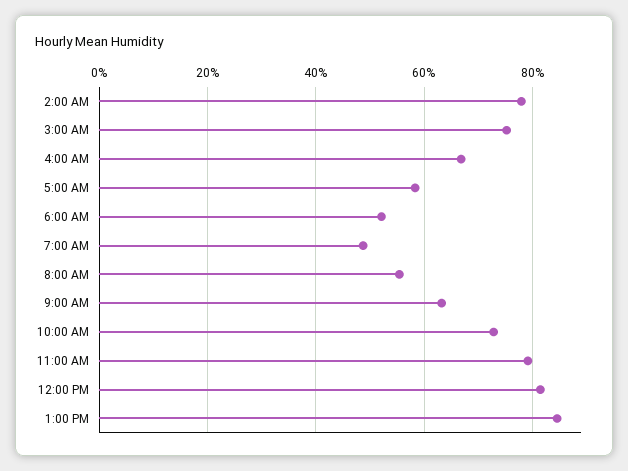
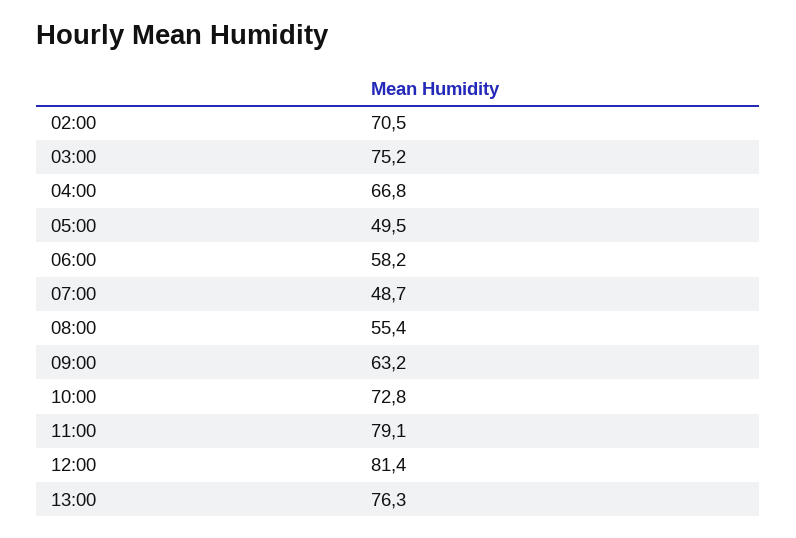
2:00 AM: 78 -> 70.5
5:00 AM: 58 -> 49.5
6:00 AM: 52 -> 58.2
1:00 PM: 84 -> 76.3

